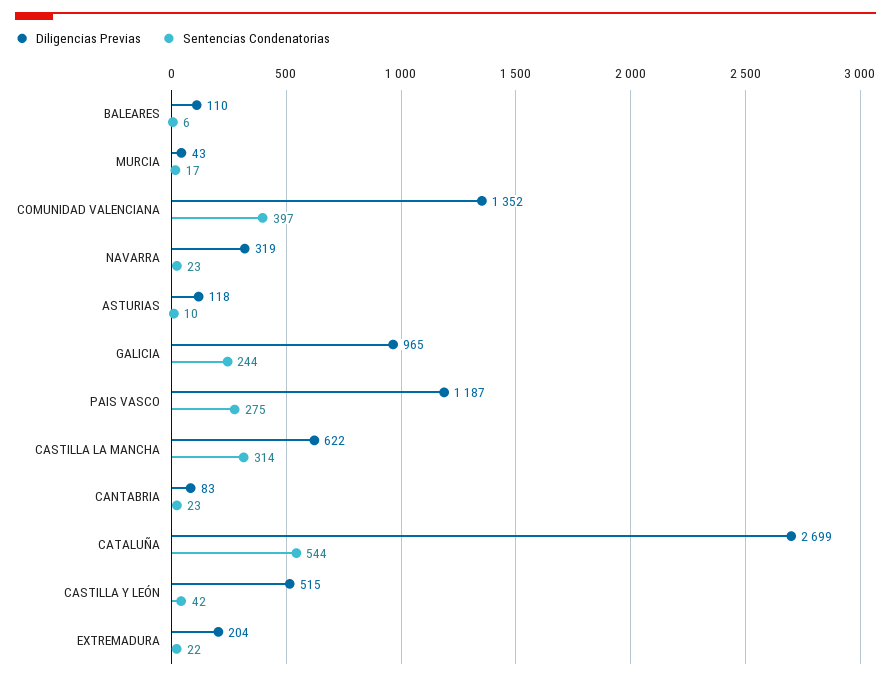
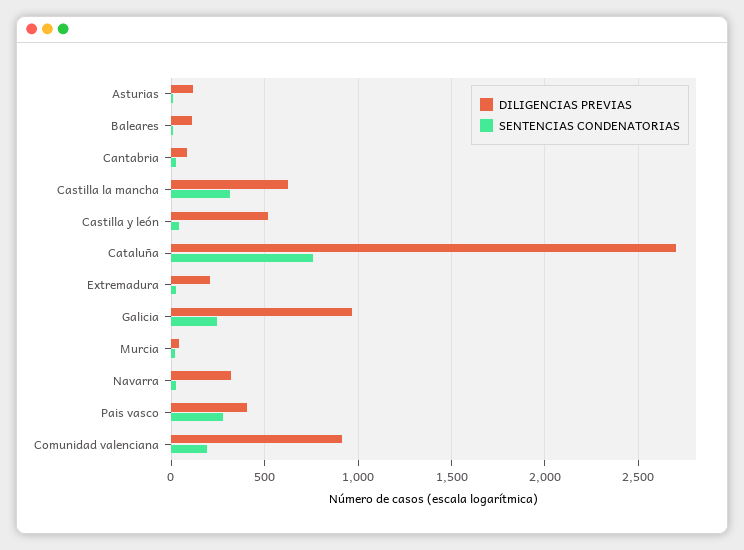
Diligencias Previas, COMUNIDAD VALENCIANA: 1352 -> 900
Sentencias Condenatorias, COMUNIDAD VALENCIANA: 397 -> 200
Diligencias Previas, PAIS VASCO: 1187 -> 400
Sentencias Condenatorias, CATALUÑA: 544 -> 750

